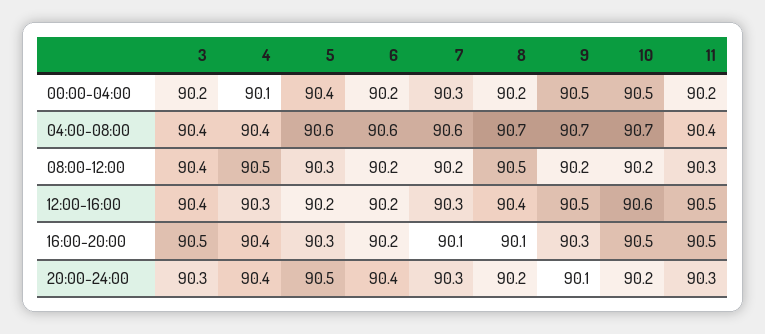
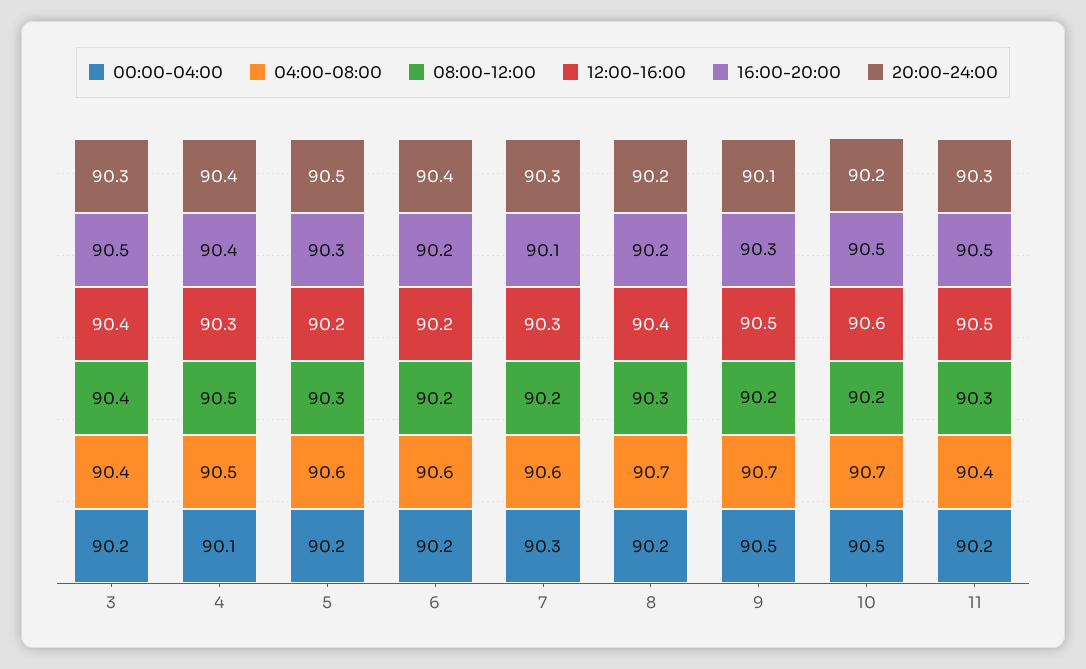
00:00-04:00, 5: 90.4 -> 90.2
04:00-08:00, 4: 90.4 -> 90.5
08:00-12:00, 8: 90.5 -> 90.3
16:00-20:00, 8: 90.1 -> 90.2

